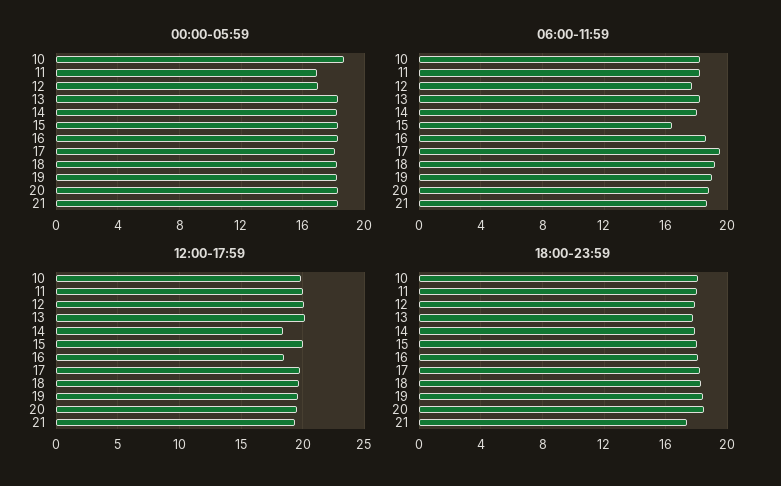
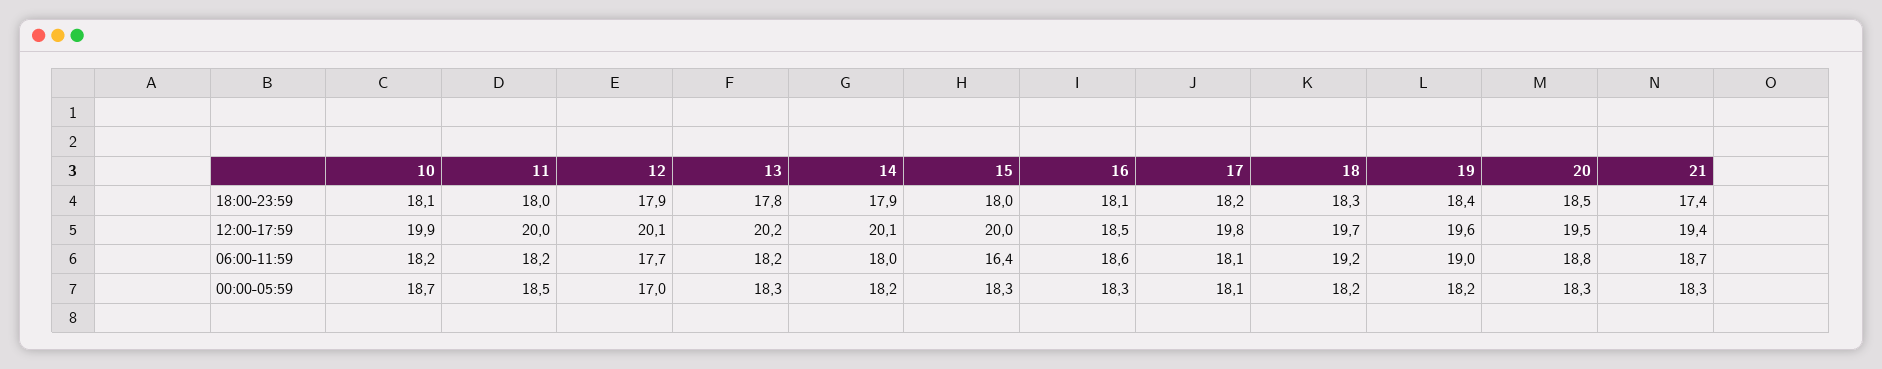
00:00-05:59, 11: 17 -> 18.5
06:00-11:59, 17: 19.5 -> 18.1
12:00-17:59, 14: 18.5 -> 20.1

